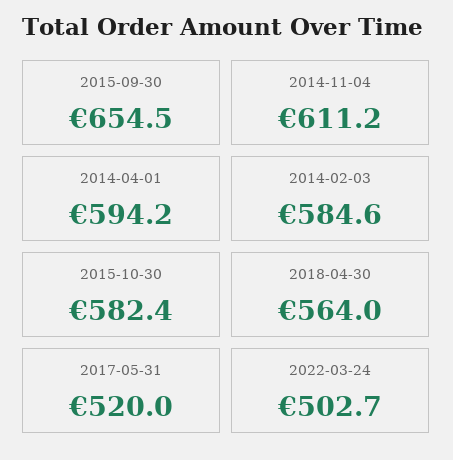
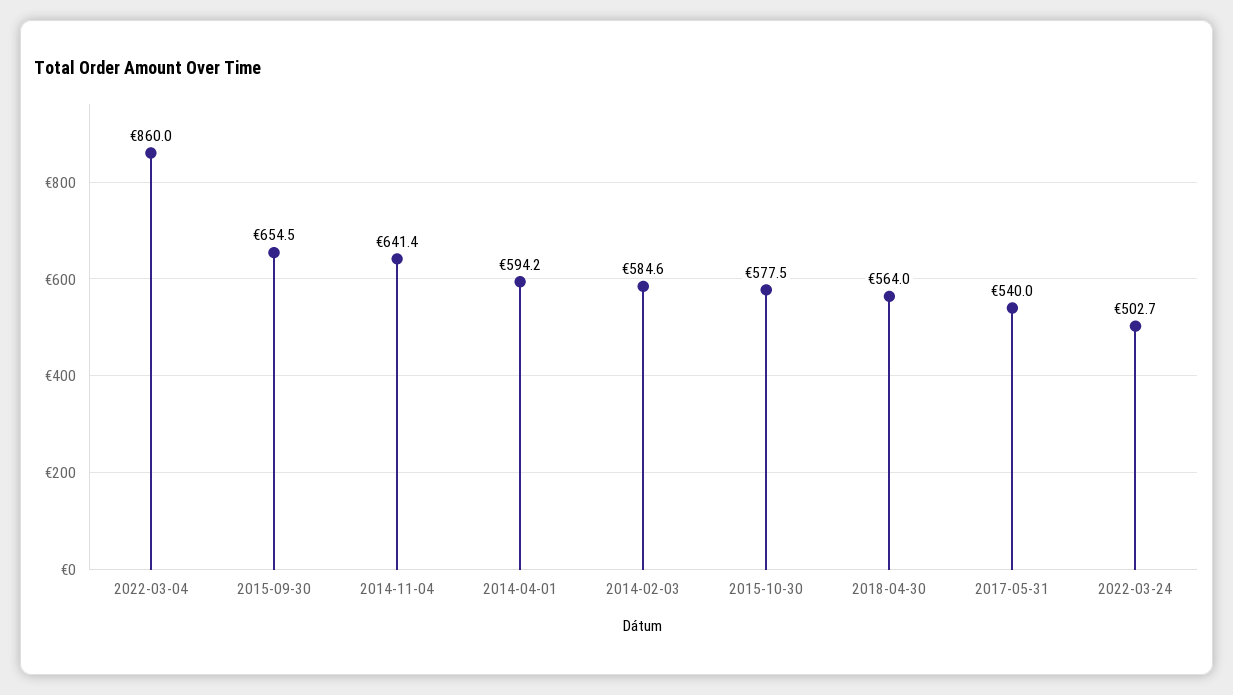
2014-11-04: 611.2 -> 641.4
2015-10-30: 582.4 -> 577.5
2017-05-31: 520 -> 540
2022-03-04: none -> 860

